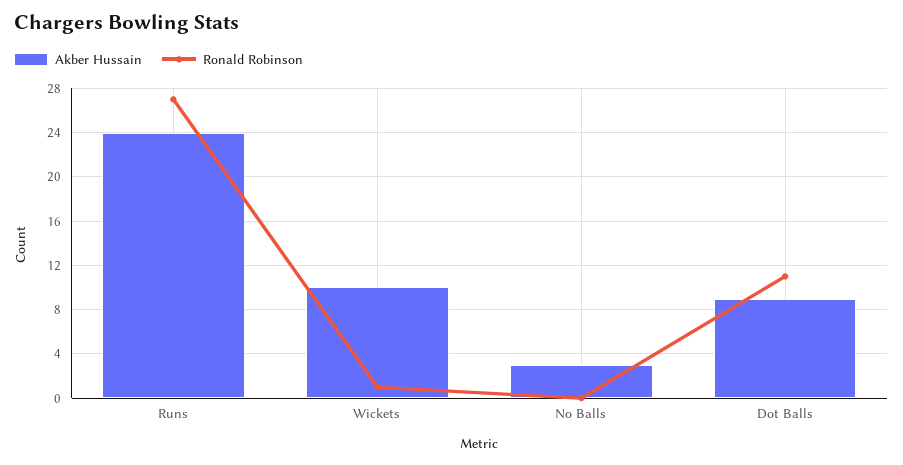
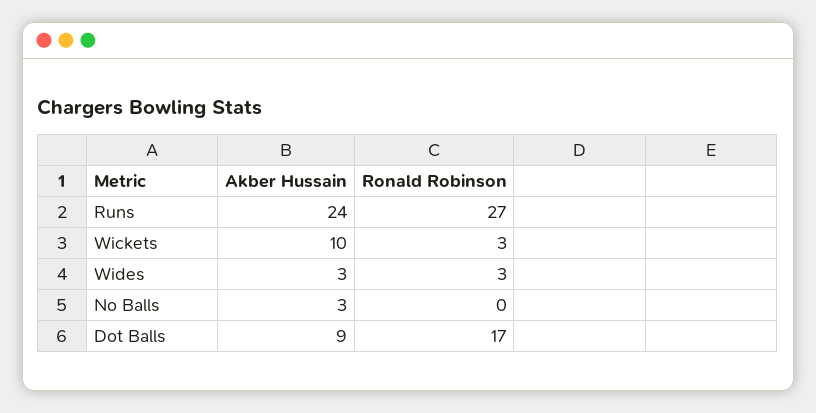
Ronald Robinson, Wickets: 1 -> 3
Ronald Robinson, Dot Balls: 11 -> 17
Akber Hussain, Wides: none -> 3
Ronald Robinson, Wides: none -> 3

